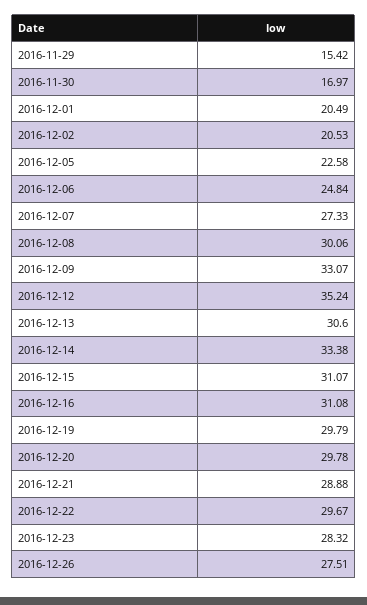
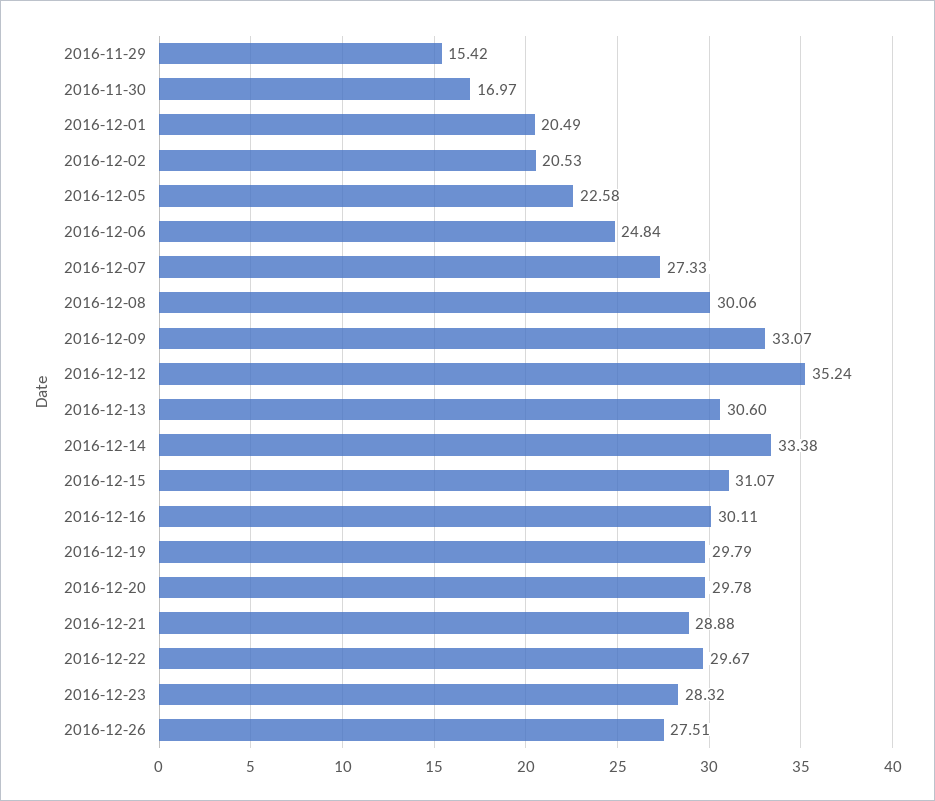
2016-12-16: 31.08 -> 30.11

